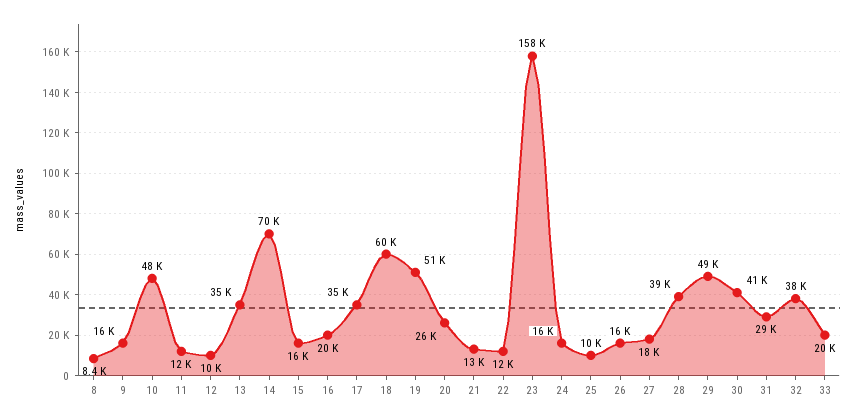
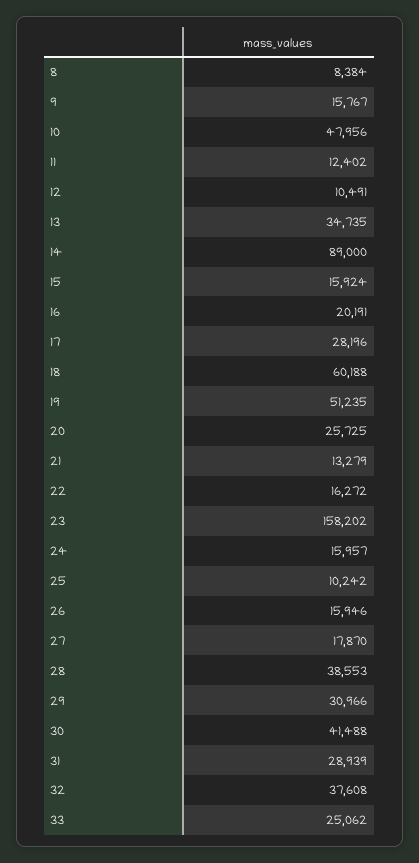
14: 70000 -> 89000
17: 35000 -> 28196
22: 12000 -> 16272
29: 49000 -> 30966
33: 20000 -> 25062

